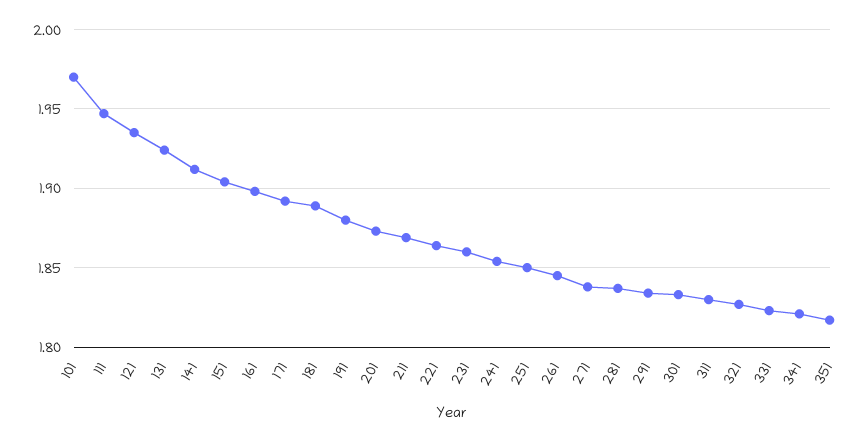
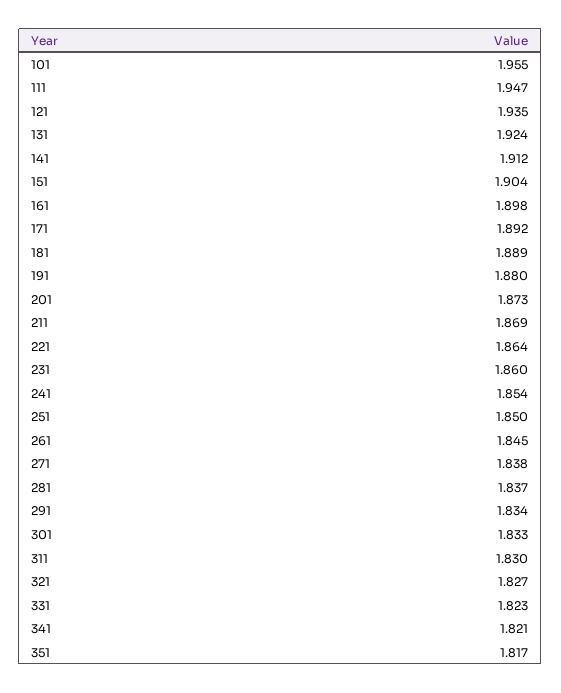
101: 1.97 -> 1.955

